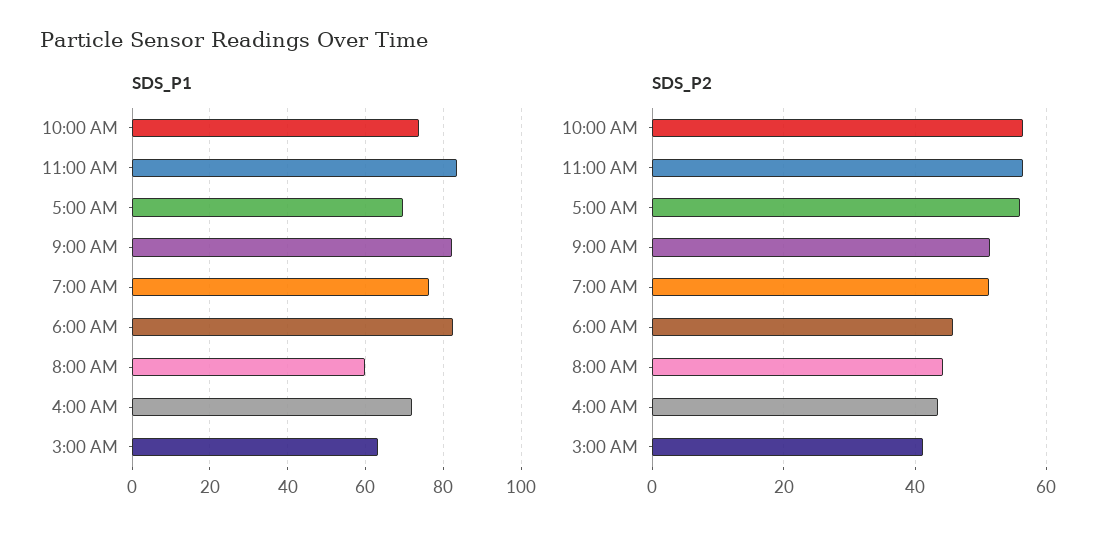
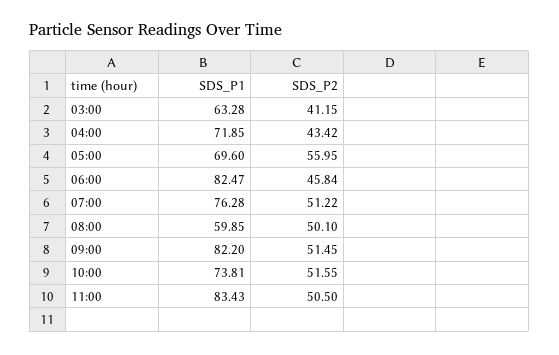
SDS_P2, 10:00 AM: 56 -> 51.55
SDS_P2, 11:00 AM: 56 -> 50.5
SDS_P2, 8:00 AM: 44 -> 50.1

